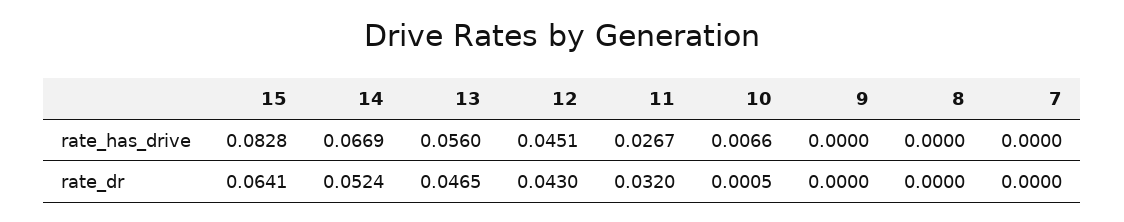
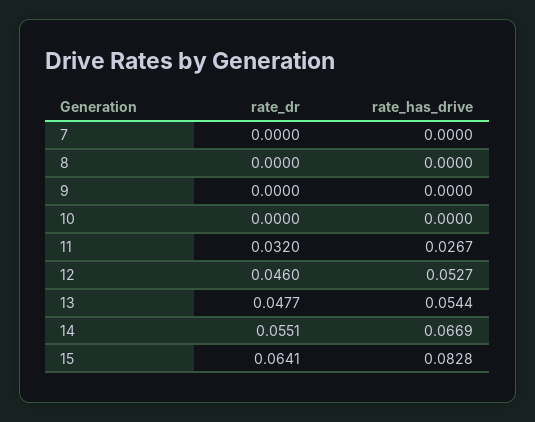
13, rate_has_drive: 0.056 -> 0.0544
12, rate_has_drive: 0.0451 -> 0.0527
10, rate_has_drive: 0.0066 -> 0
14, rate_dr: 0.0524 -> 0.0551
13, rate_dr: 0.0465 -> 0.0477
12, rate_dr: 0.043 -> 0.046
10, rate_dr: 0.0005 -> 0

